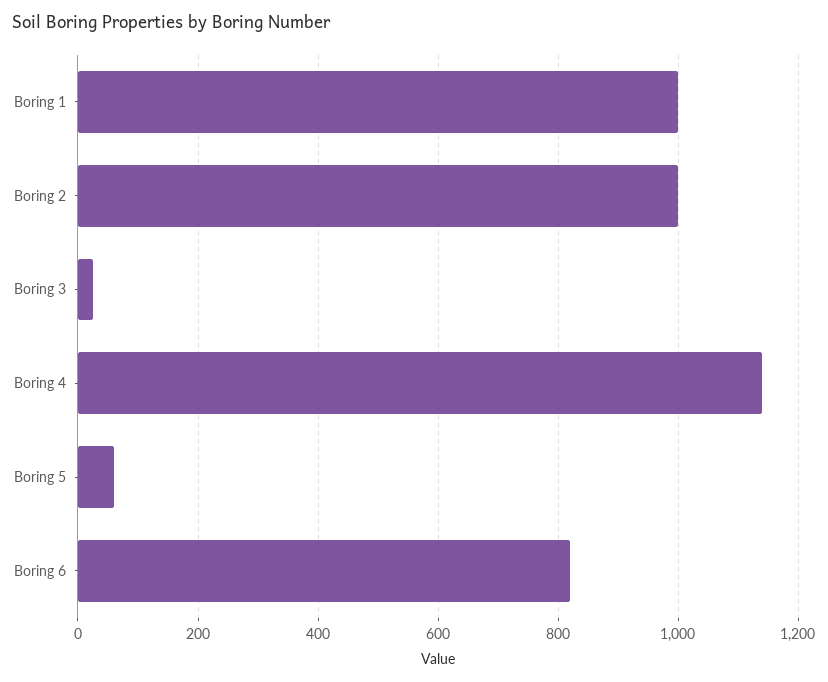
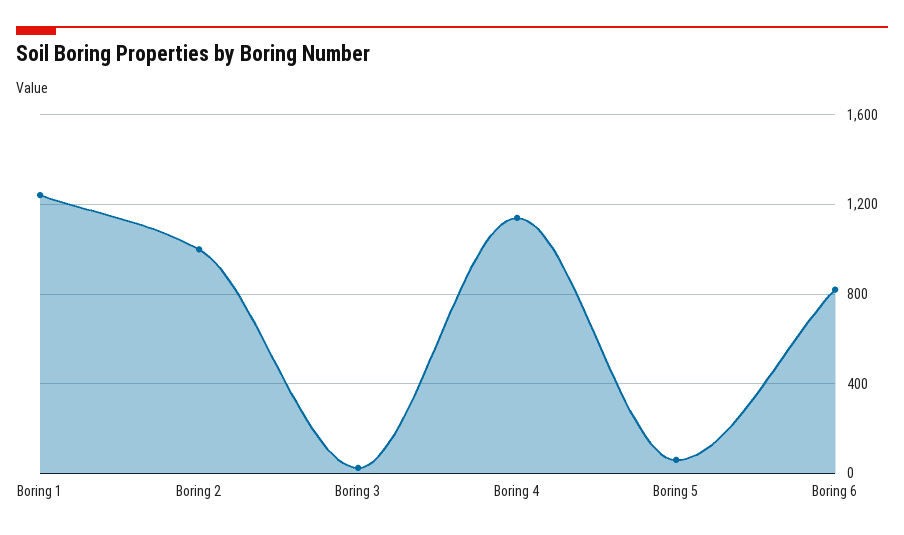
Boring 1: 1000 -> 1250

